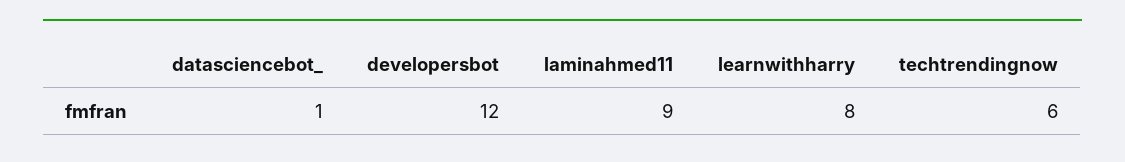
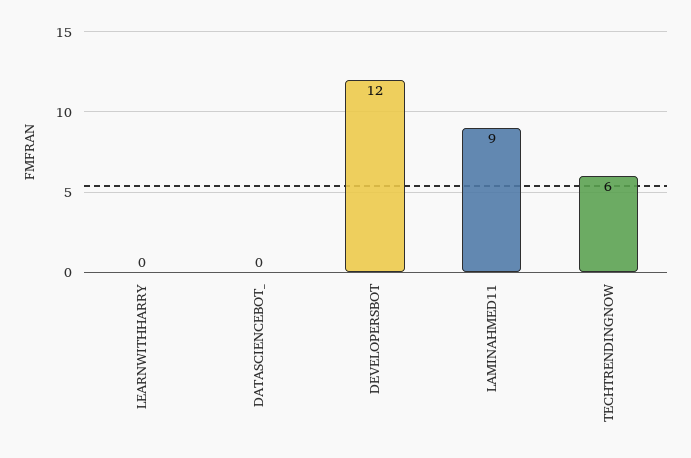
datasciencebot_: 1 -> 0
learnwithharry: 8 -> 0

